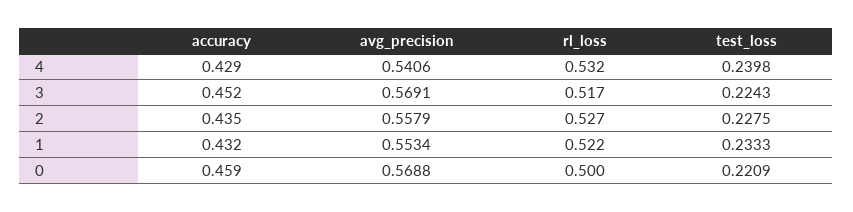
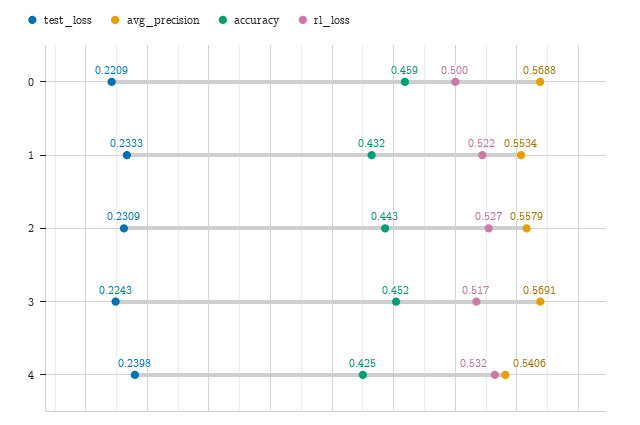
accuracy, 4: 0.429 -> 0.425
accuracy, 2: 0.435 -> 0.443
test_loss, 2: 0.2275 -> 0.2309

